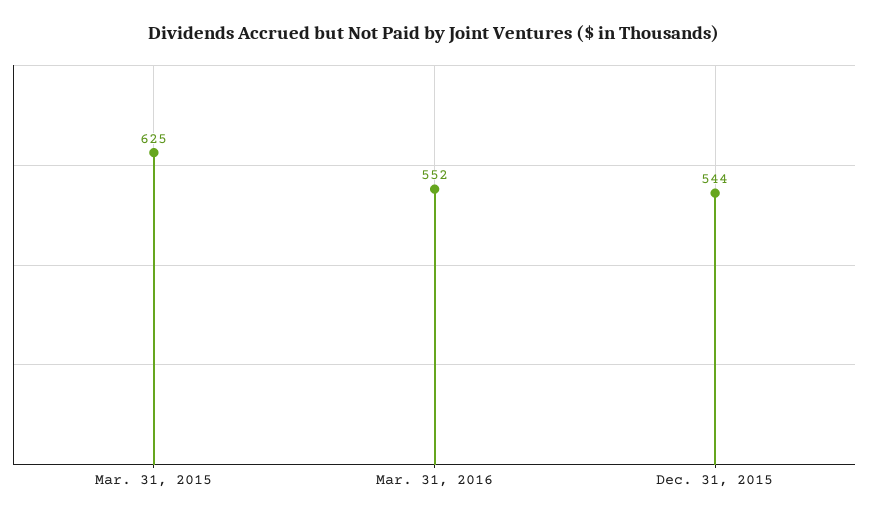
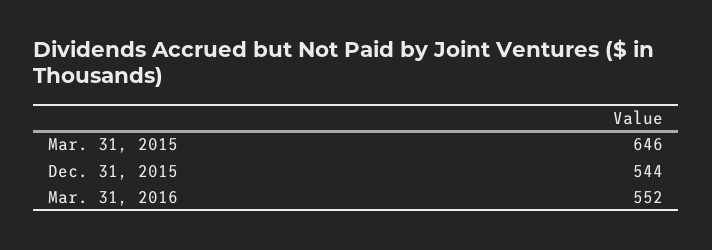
Mar. 31, 2015: 625 -> 646

